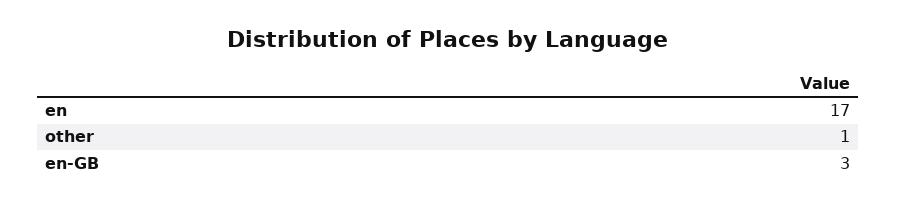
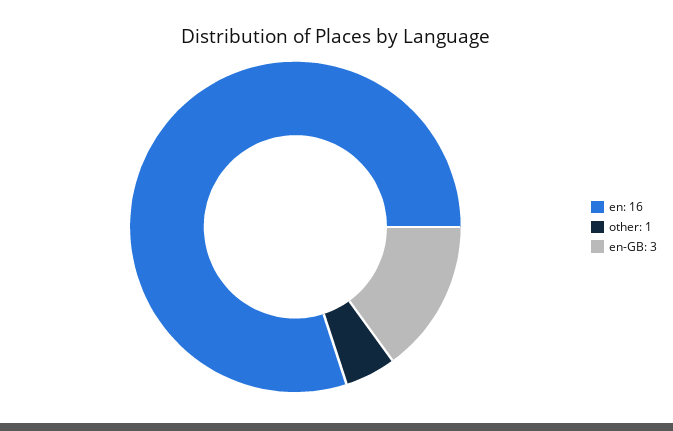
en: 17 -> 16

